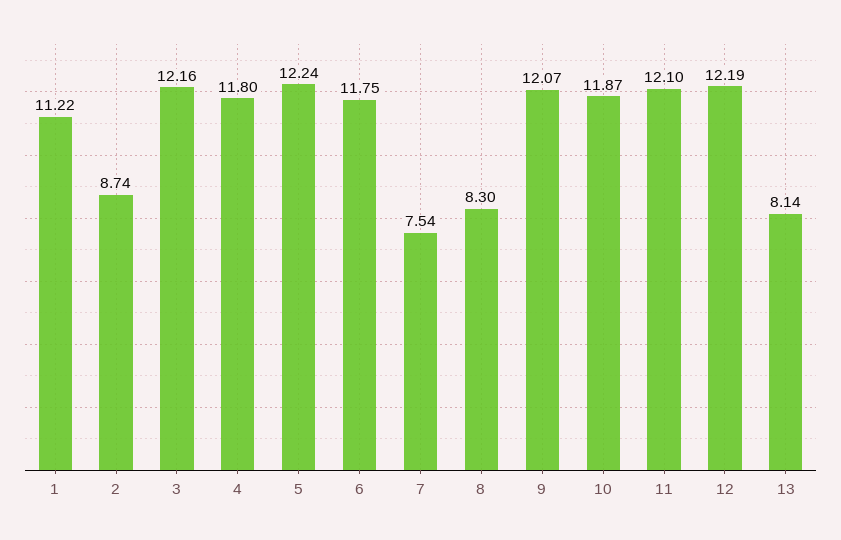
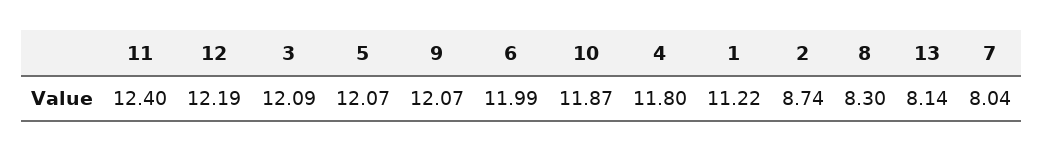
3: 12.16 -> 12.09
5: 12.24 -> 12.07
6: 11.75 -> 11.99
7: 7.54 -> 8.04
11: 12.1 -> 12.4

